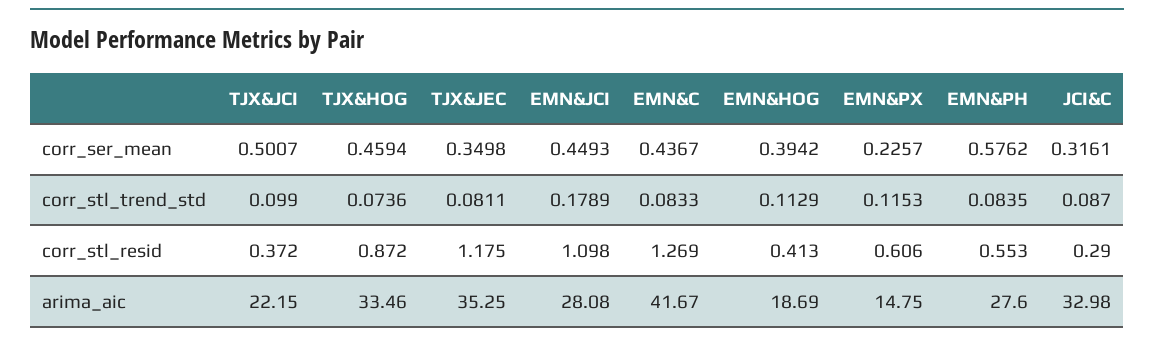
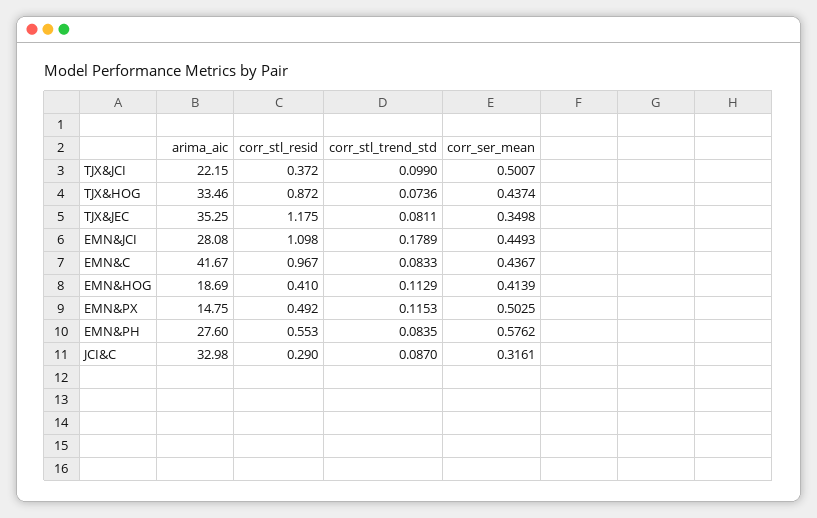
TJX&HOG, corr_ser_mean: 0.4594 -> 0.4374
EMN&HOG, corr_ser_mean: 0.3942 -> 0.4139
EMN&PX, corr_ser_mean: 0.2257 -> 0.5025
EMN&C, corr_stl_resid: 1.269 -> 0.967
EMN&HOG, corr_stl_resid: 0.413 -> 0.41
EMN&PX, corr_stl_resid: 0.606 -> 0.492

